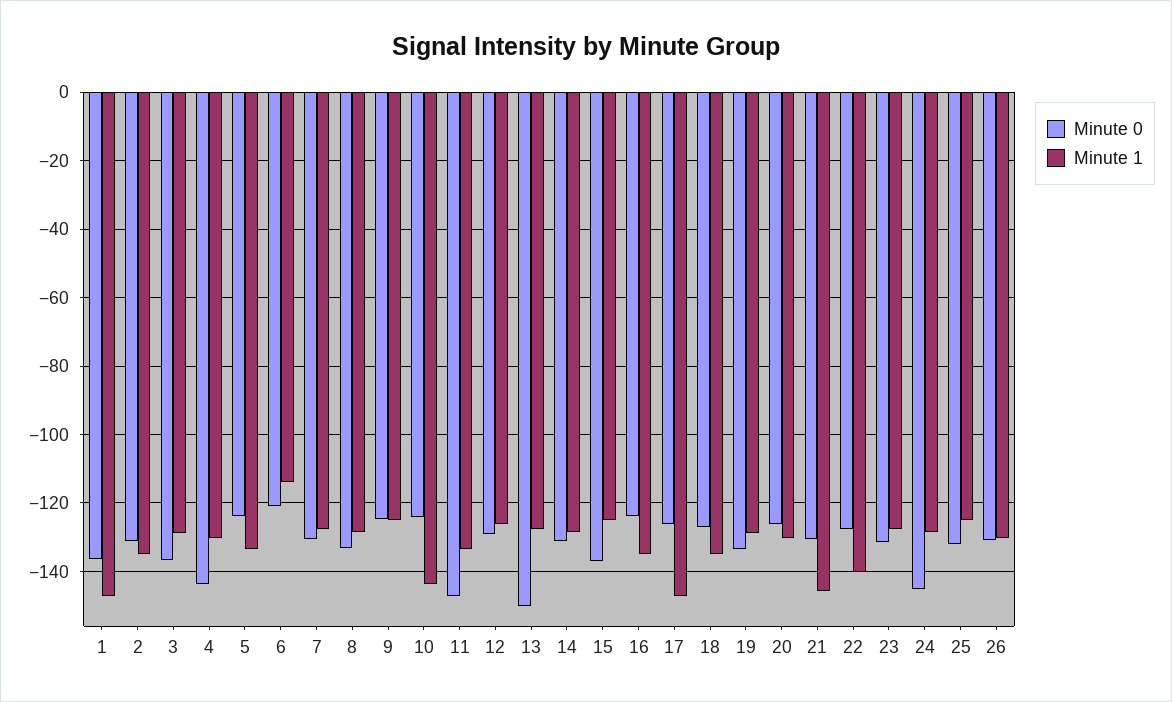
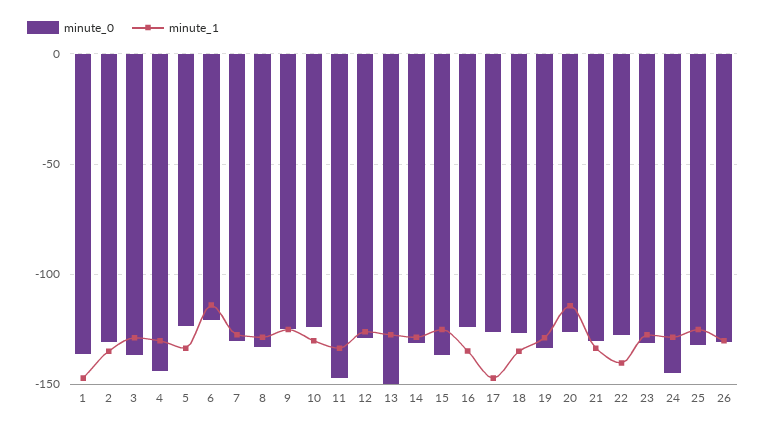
Minute 1, 10: -144 -> -130
Minute 1, 20: -130 -> -115
Minute 1, 21: -146 -> -135

